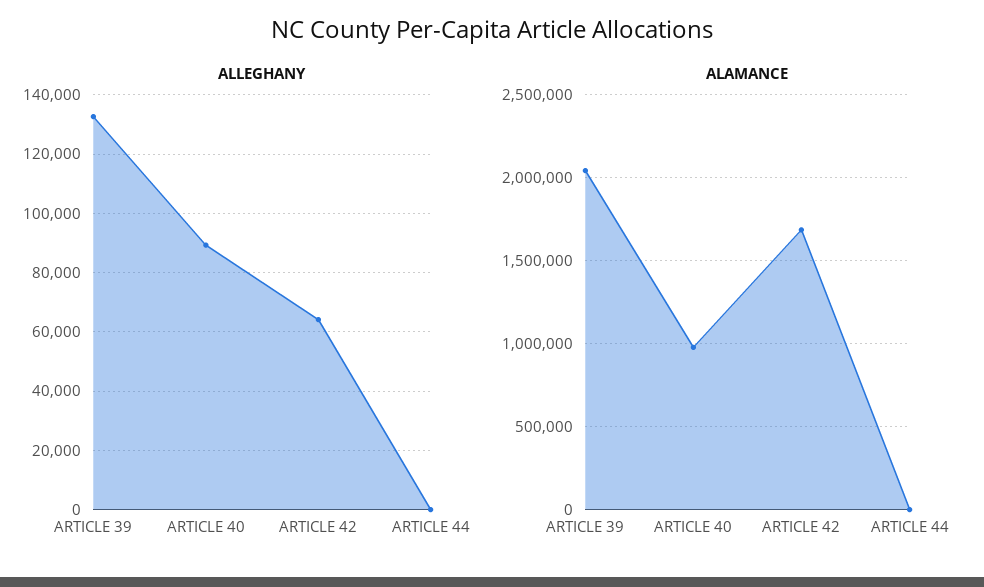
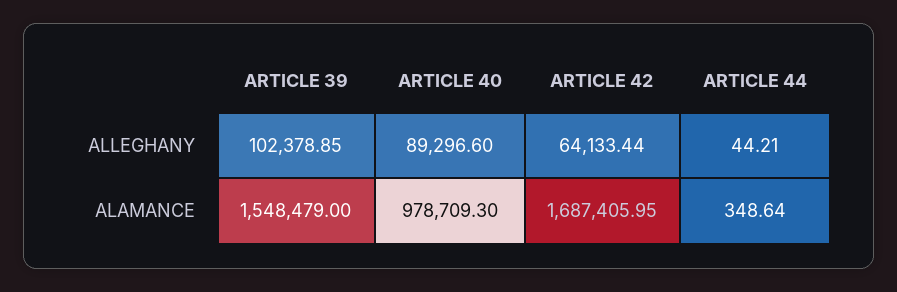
ALLEGHANY, ARTICLE 39: 132500 -> 102378.85
ALAMANCE, ARTICLE 39: 2050000 -> 1548479

